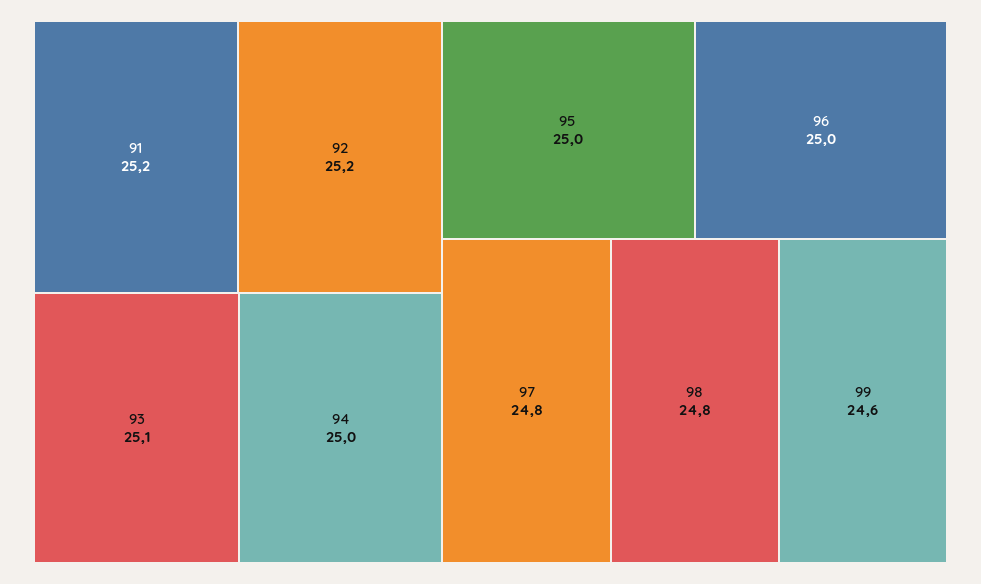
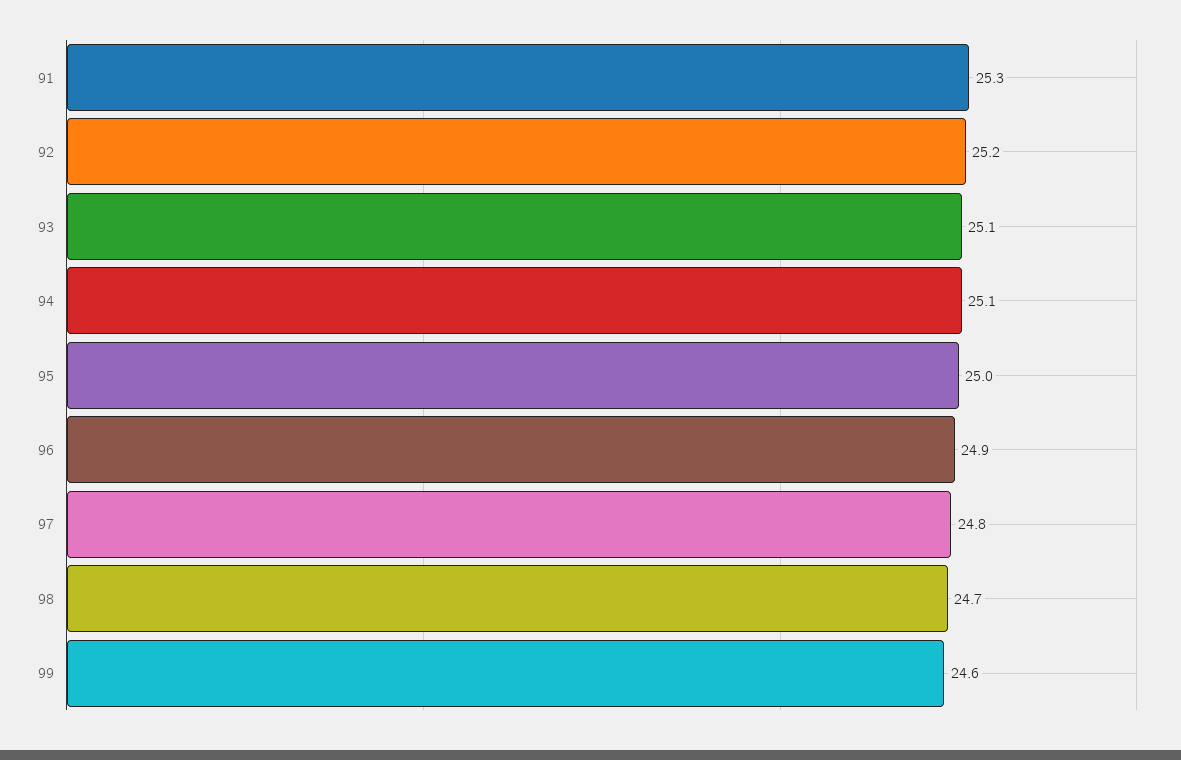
91: 25.2 -> 25.3
94: 25 -> 25.1
96: 25 -> 24.9
98: 24.8 -> 24.7

